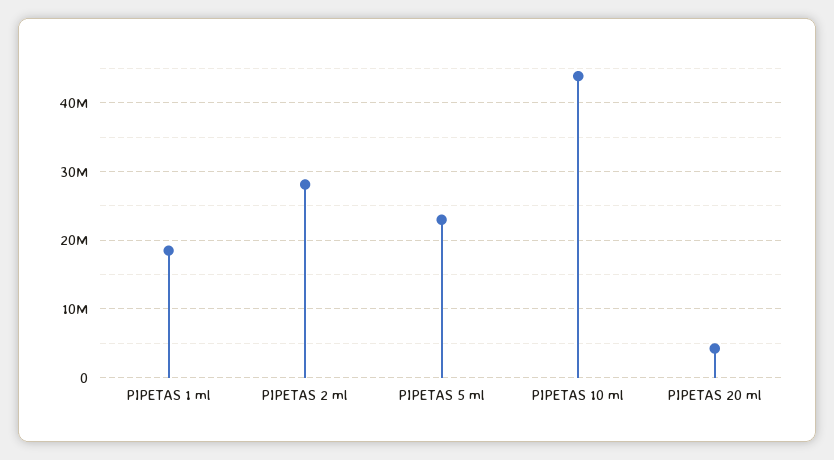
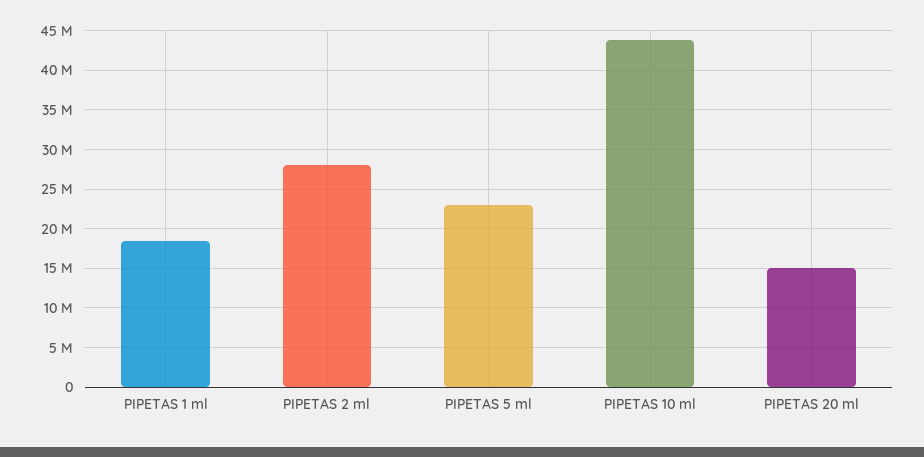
PIPETAS 20 ml: 4000000 -> 15000000

